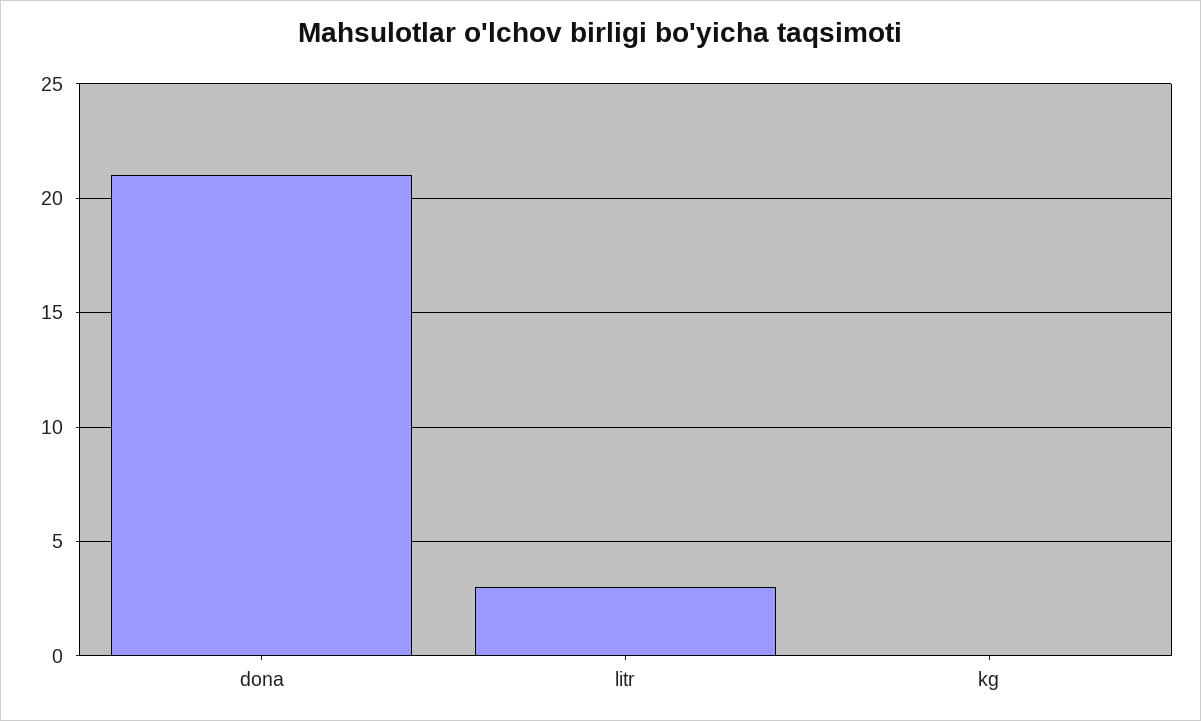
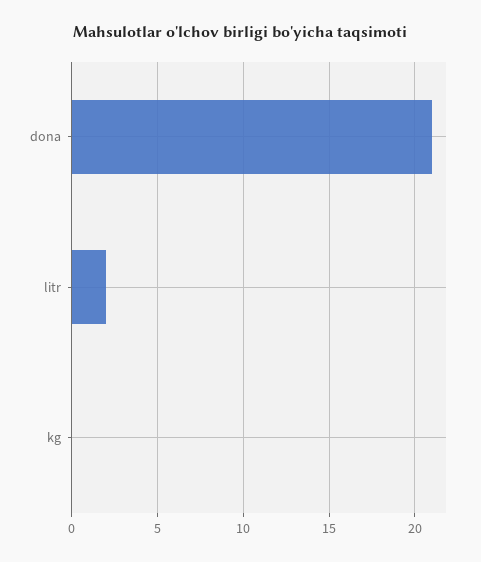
litr: 3 -> 2

